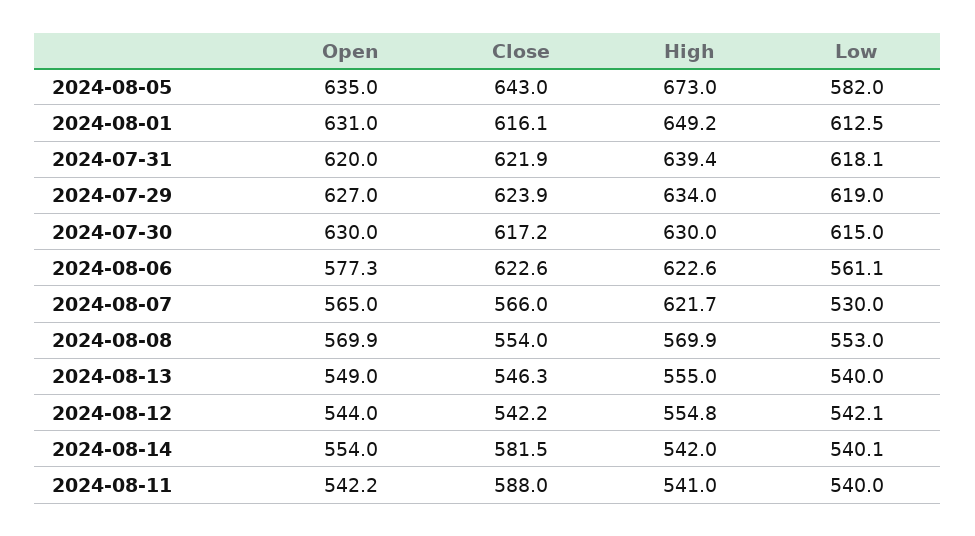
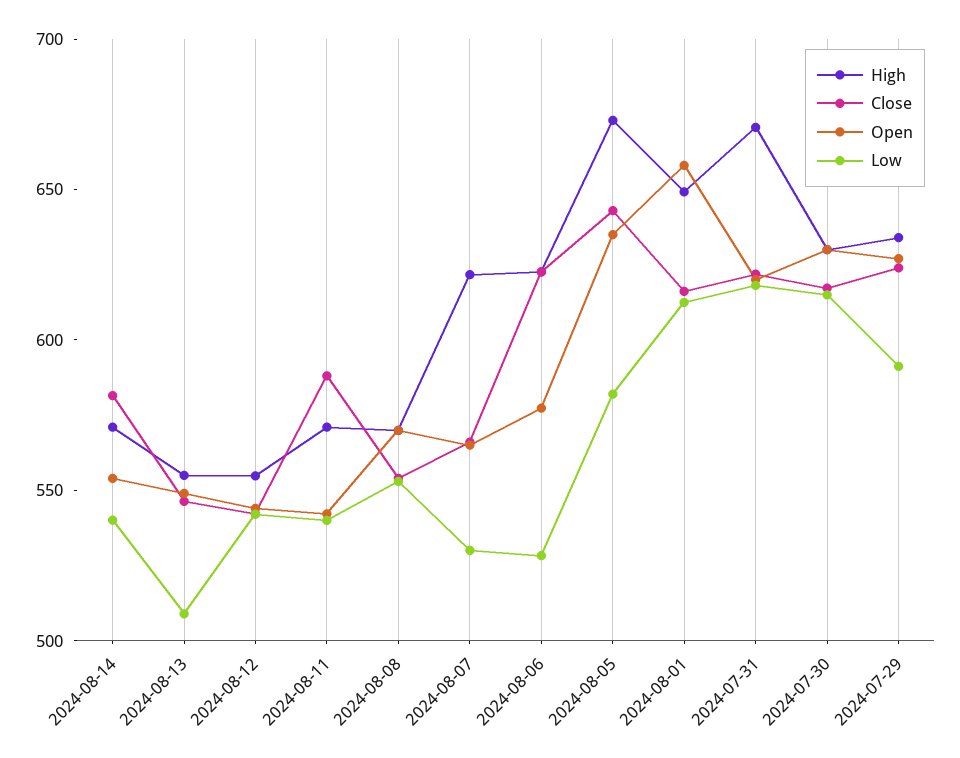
Open, 2024-08-01: 631 -> 660
High, 2024-07-31: 639.4 -> 670
Low, 2024-07-29: 619 -> 590
Low, 2024-08-06: 561.1 -> 530
Low, 2024-08-13: 540 -> 510
High, 2024-08-14: 542 -> 570
High, 2024-08-11: 541 -> 570

